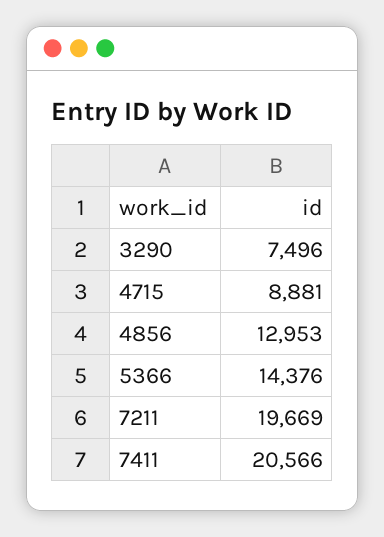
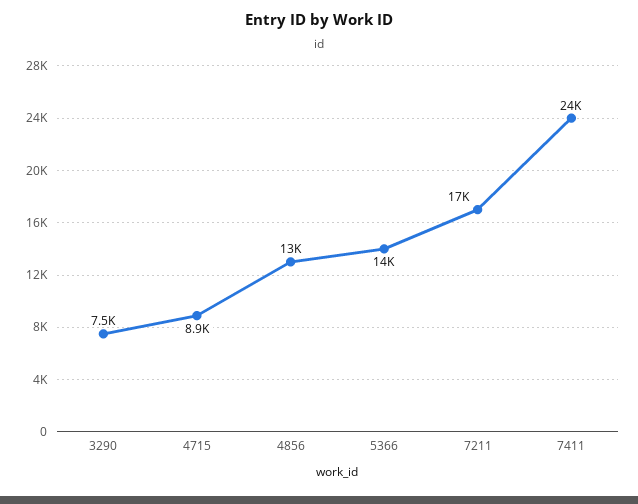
7211: 19669 -> 17000
7411: 20566 -> 24000

